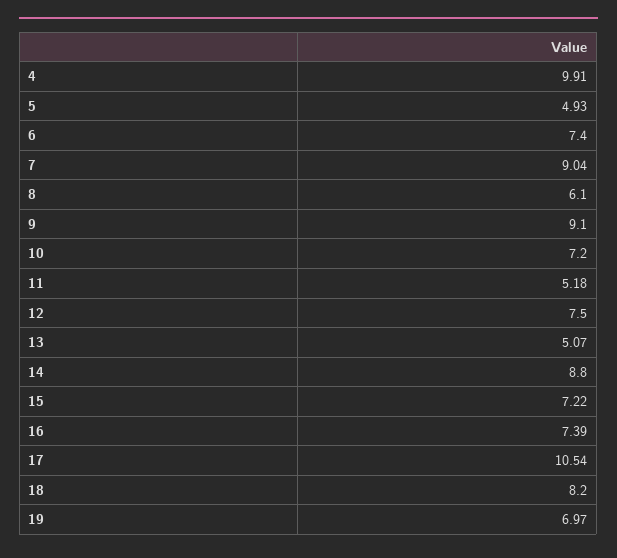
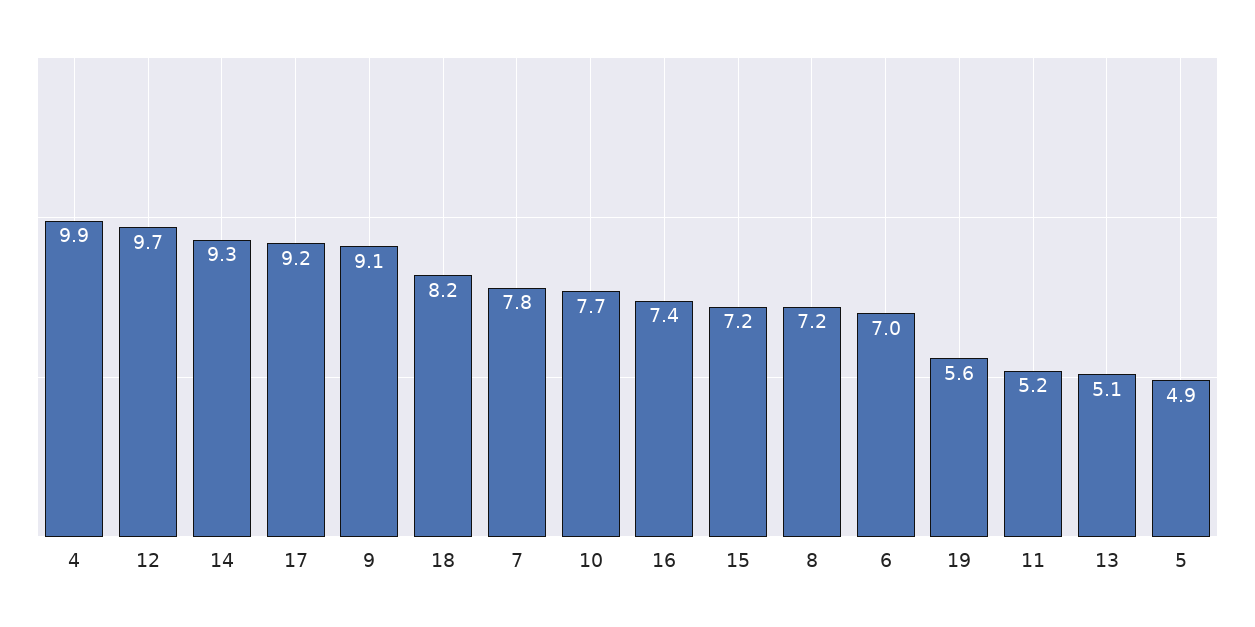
6: 7.4 -> 7
7: 9.04 -> 7.8
8: 6.1 -> 7.2
10: 7.2 -> 7.7
12: 7.5 -> 9.7
14: 8.8 -> 9.3
17: 10.54 -> 9.2
19: 6.97 -> 5.6

